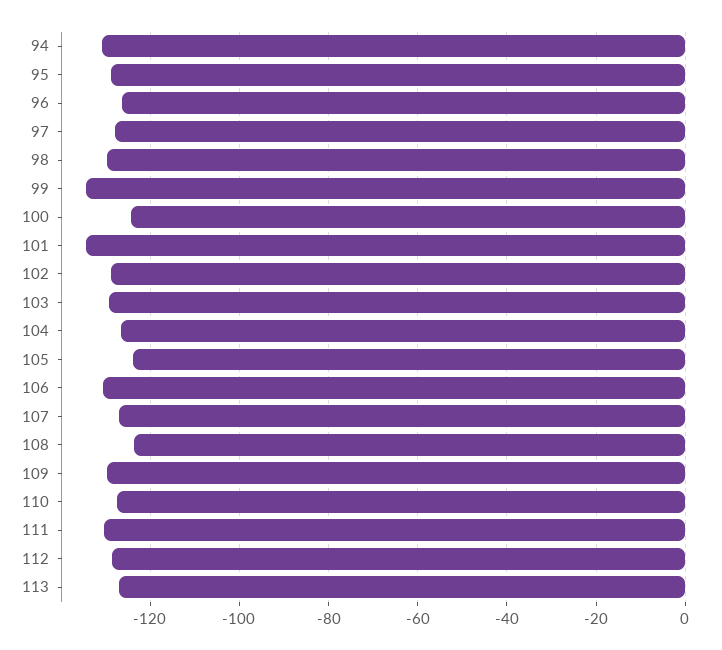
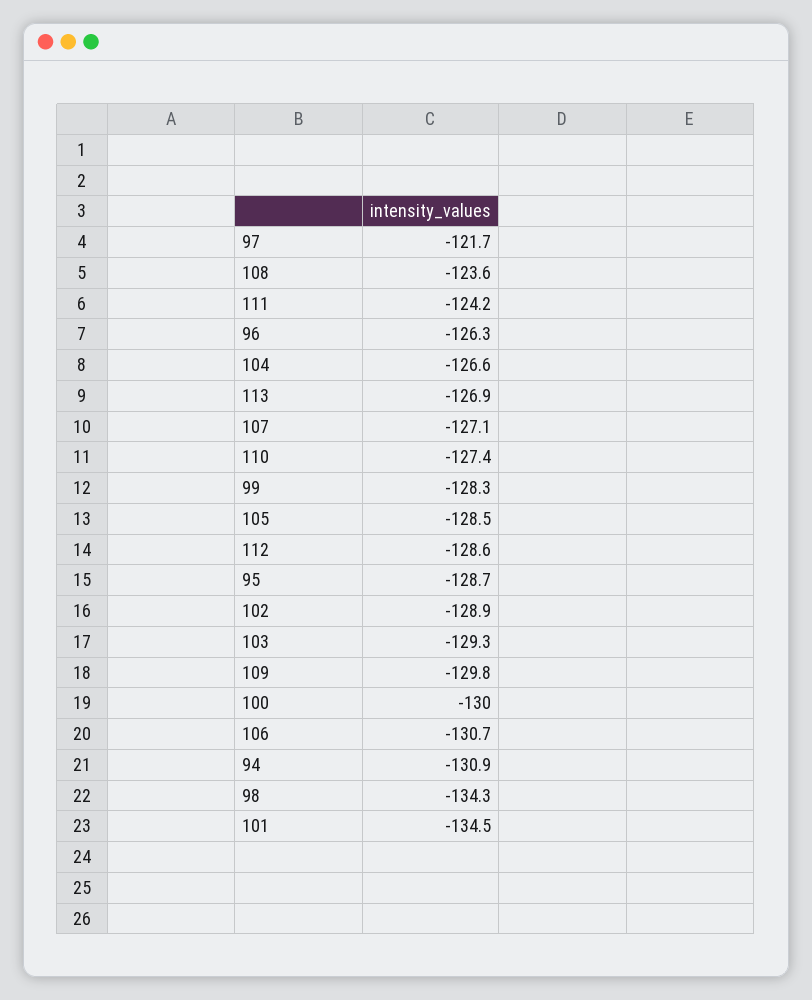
97: -128 -> -121.7
98: -130 -> -134.3
99: -134 -> -128.3
100: -124 -> -130
105: -124 -> -128.5
111: -130 -> -124.2

